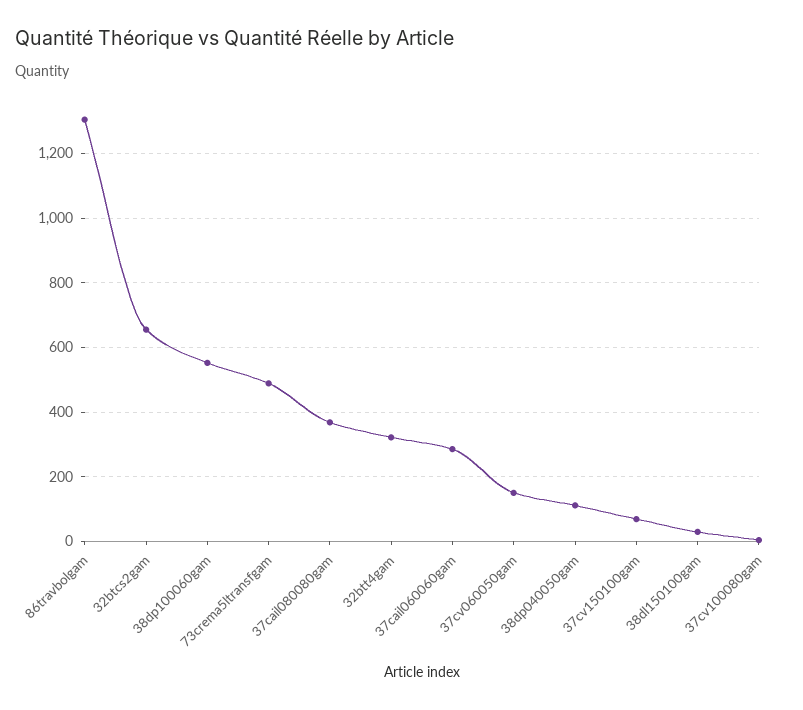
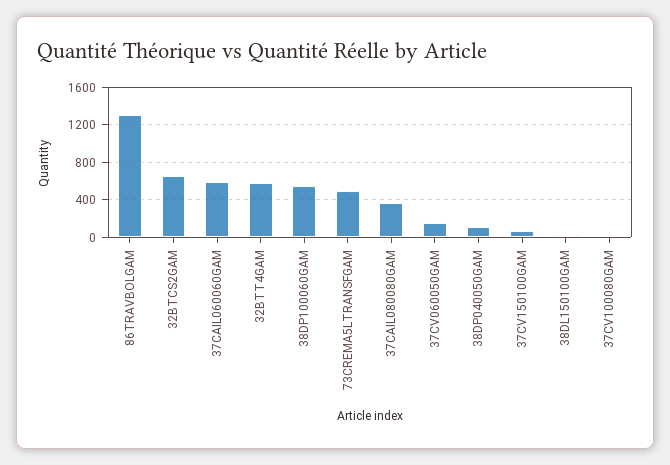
32btt4gam: 320 -> 600
37cail060060gam: 280 -> 600

